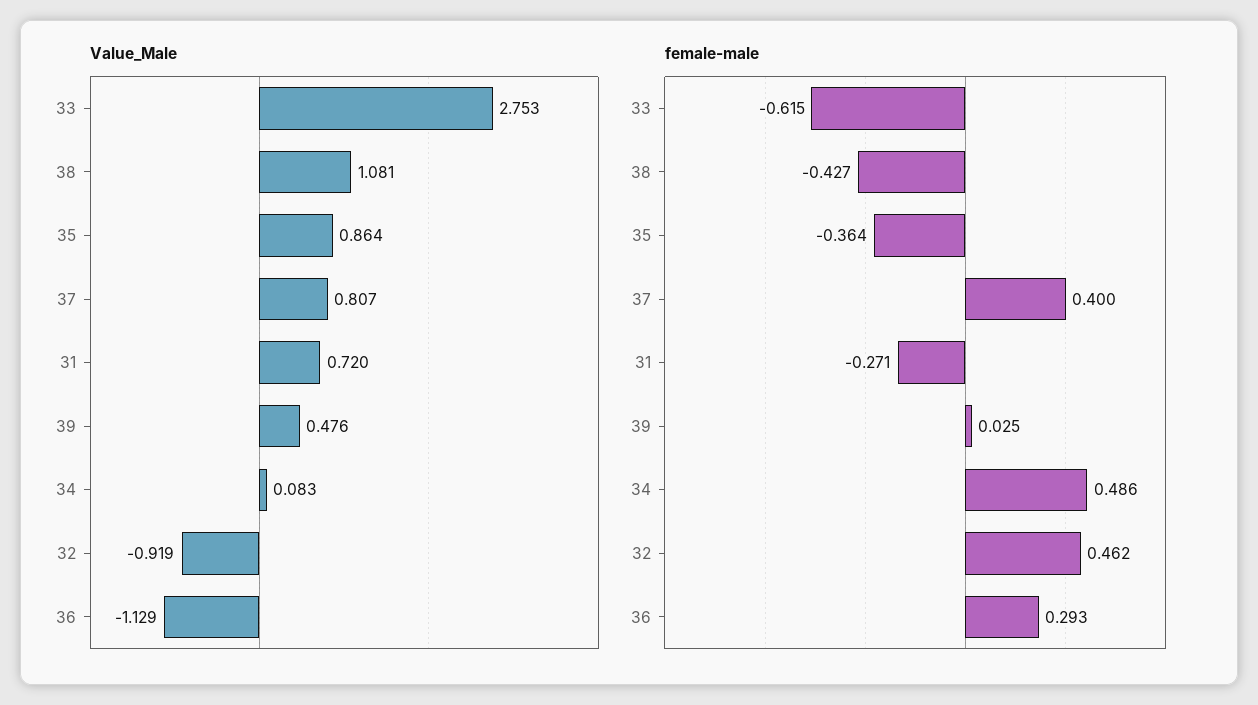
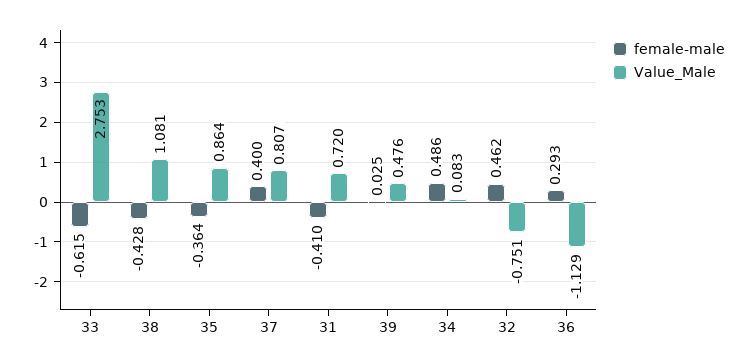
Value_Male, 32: -0.919 -> -0.751
female-male, 38: -0.427 -> -0.428
female-male, 31: -0.271 -> -0.41

